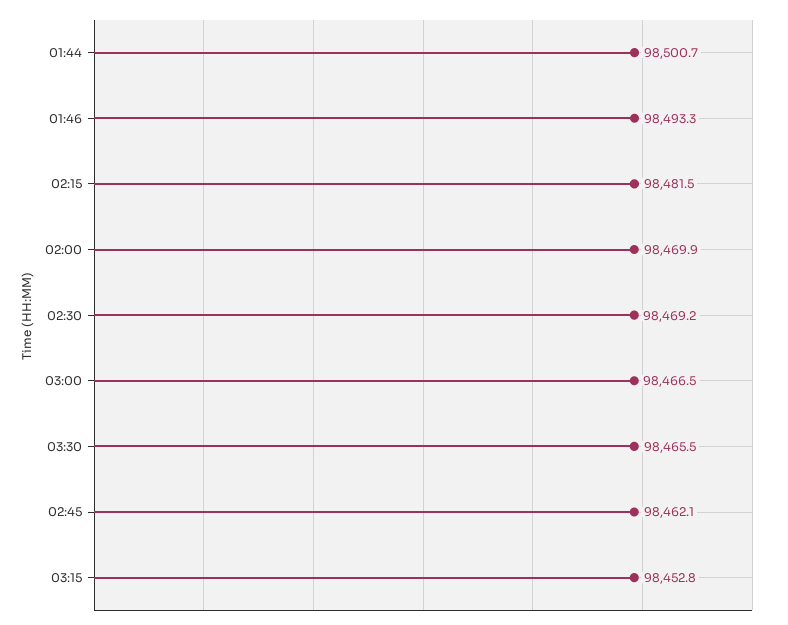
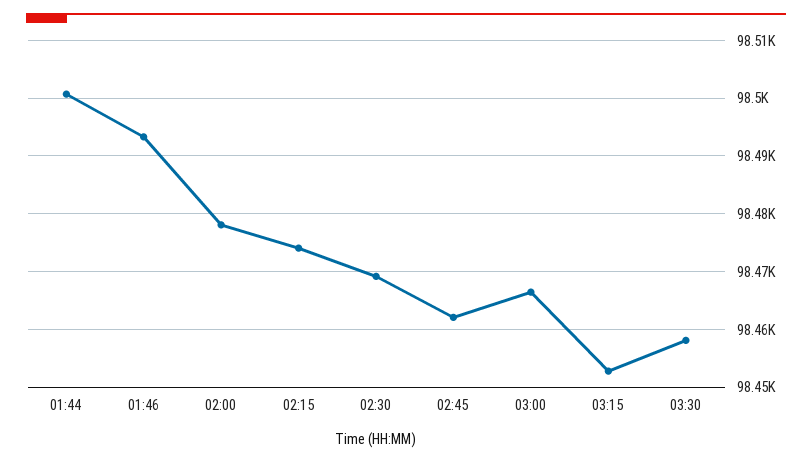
02:15: 98481.5 -> 98474
02:00: 98469.9 -> 98478
03:30: 98465.5 -> 98458

